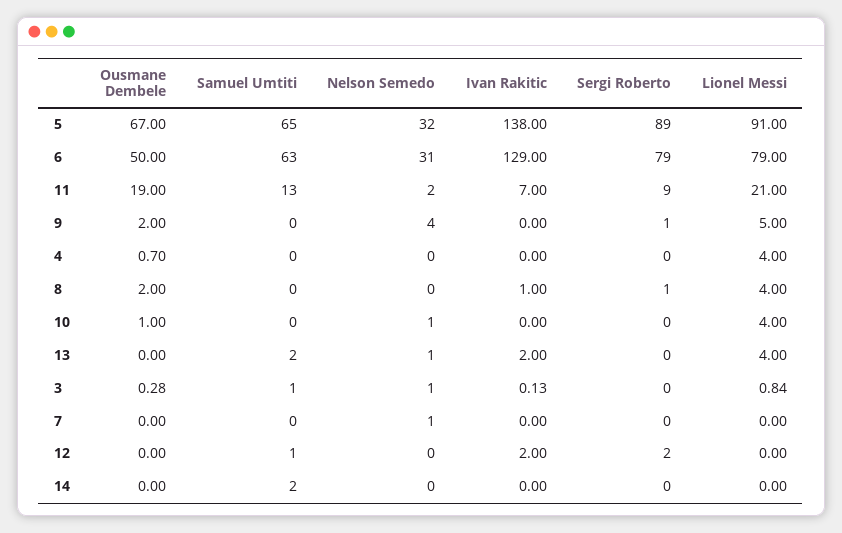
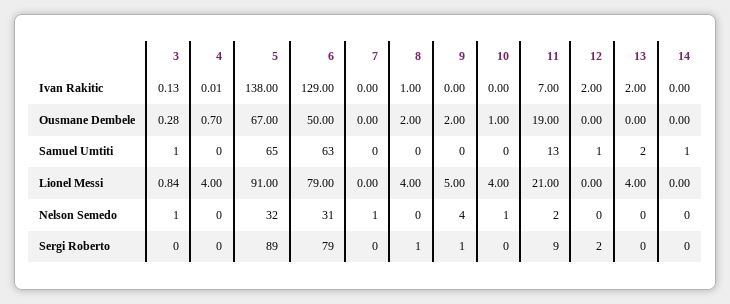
Ivan Rakitic, 4: 0 -> 0.01
Nelson Semedo, 13: 1 -> 0
Samuel Umtiti, 14: 2 -> 1

